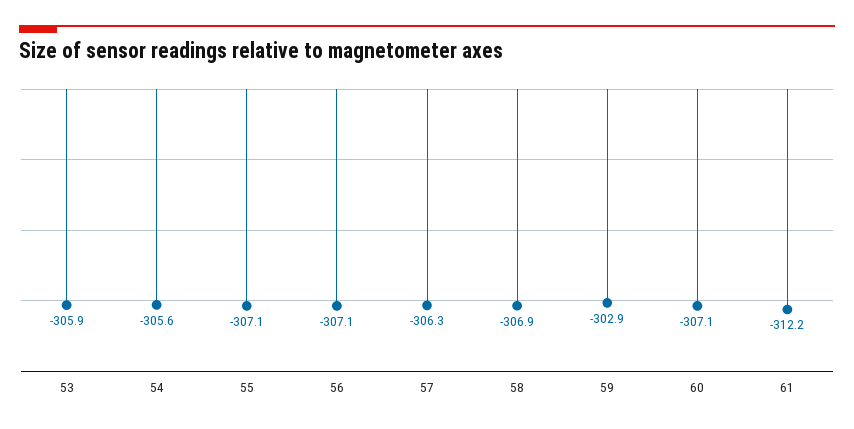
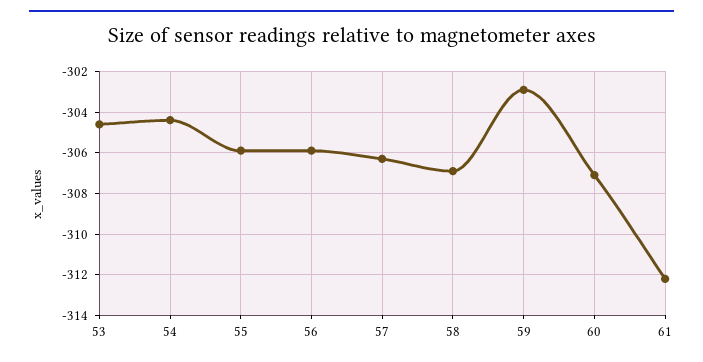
53: -305.9 -> -304.5
54: -305.6 -> -304.5
55: -307.1 -> -306
56: -307.1 -> -306

